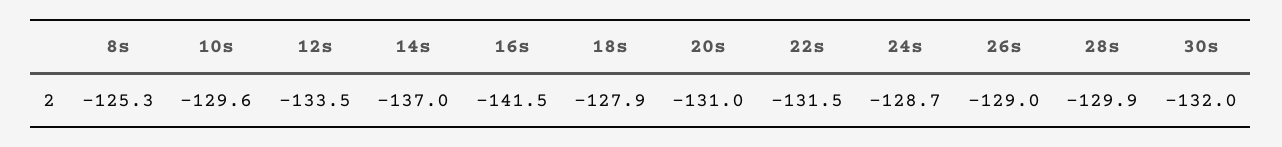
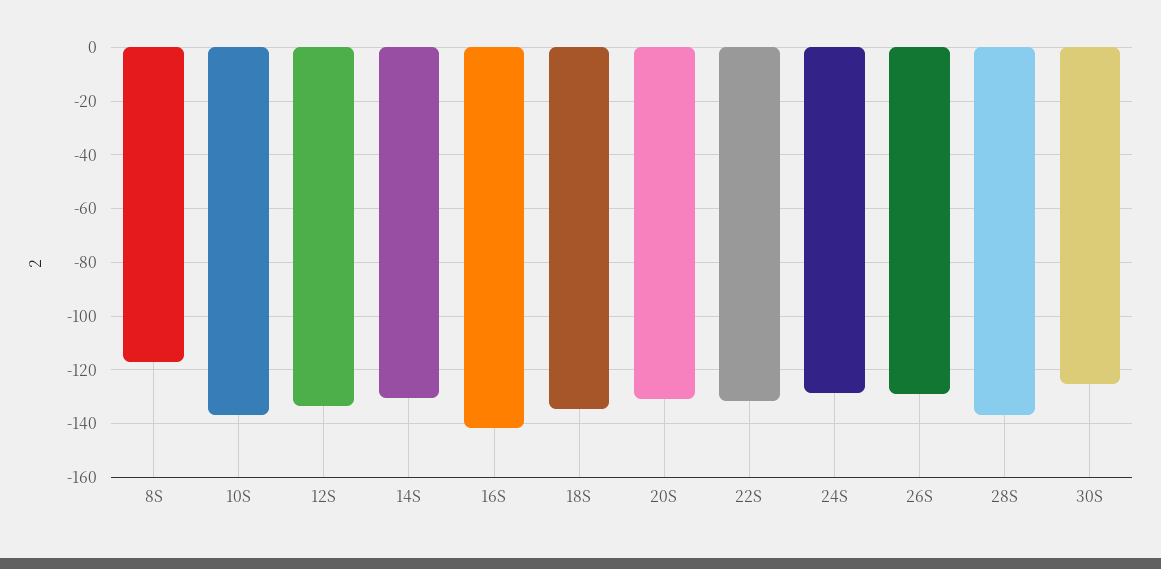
8s: -125.3 -> -117.5
10s: -129.6 -> -137.5
14s: -137 -> -130
18s: -127.9 -> -135
28s: -129.9 -> -137.5
30s: -132 -> -125

